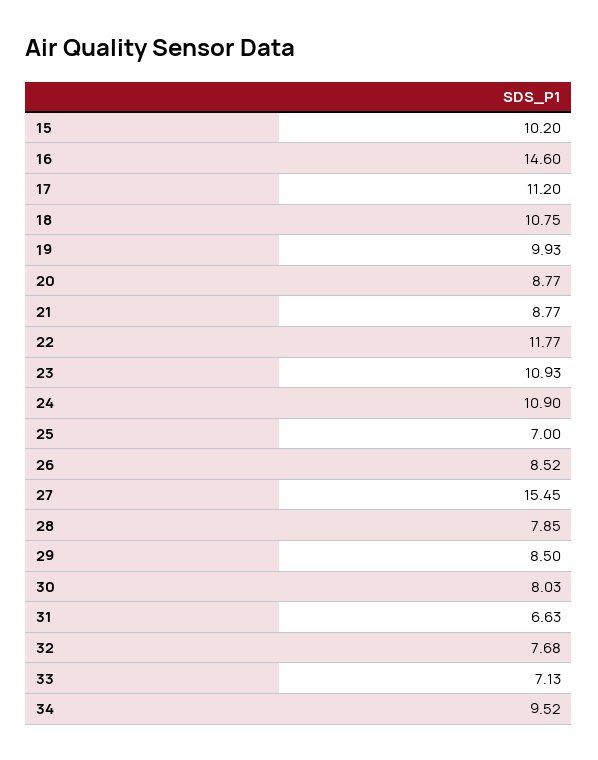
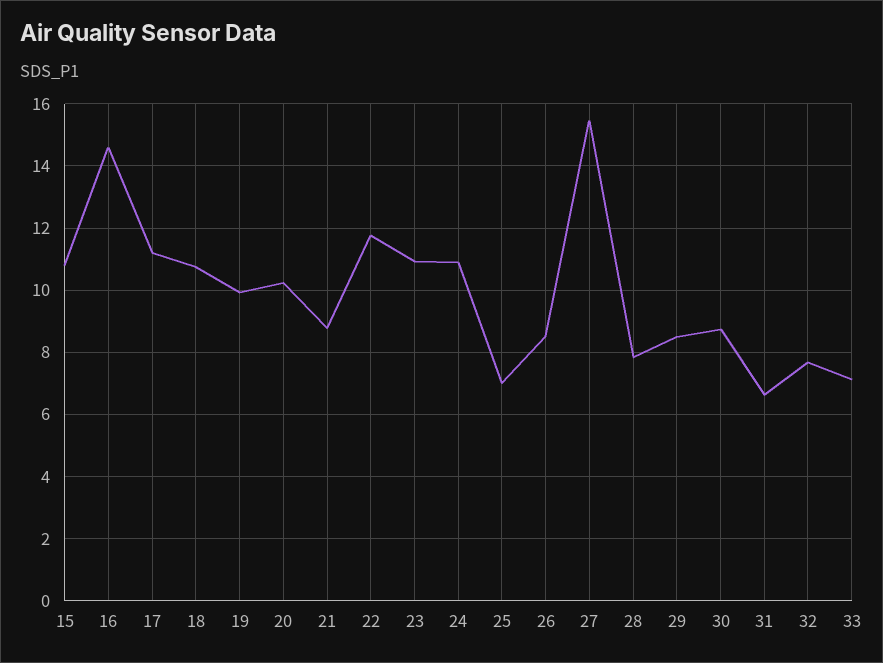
15: 10.2 -> 10.8
20: 8.77 -> 10.2
30: 8.03 -> 8.8
34: 9.52 -> none

